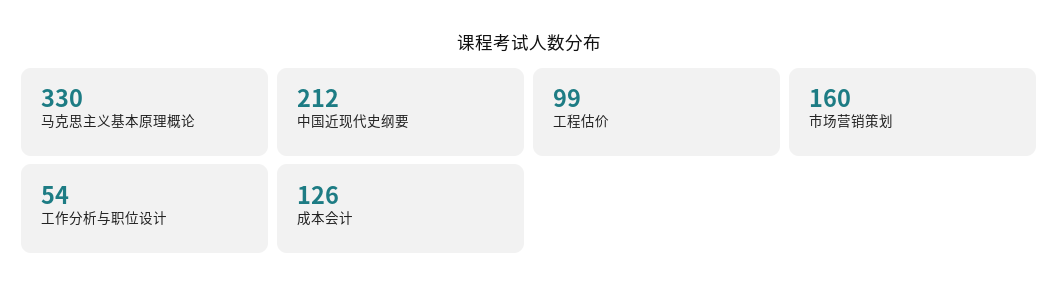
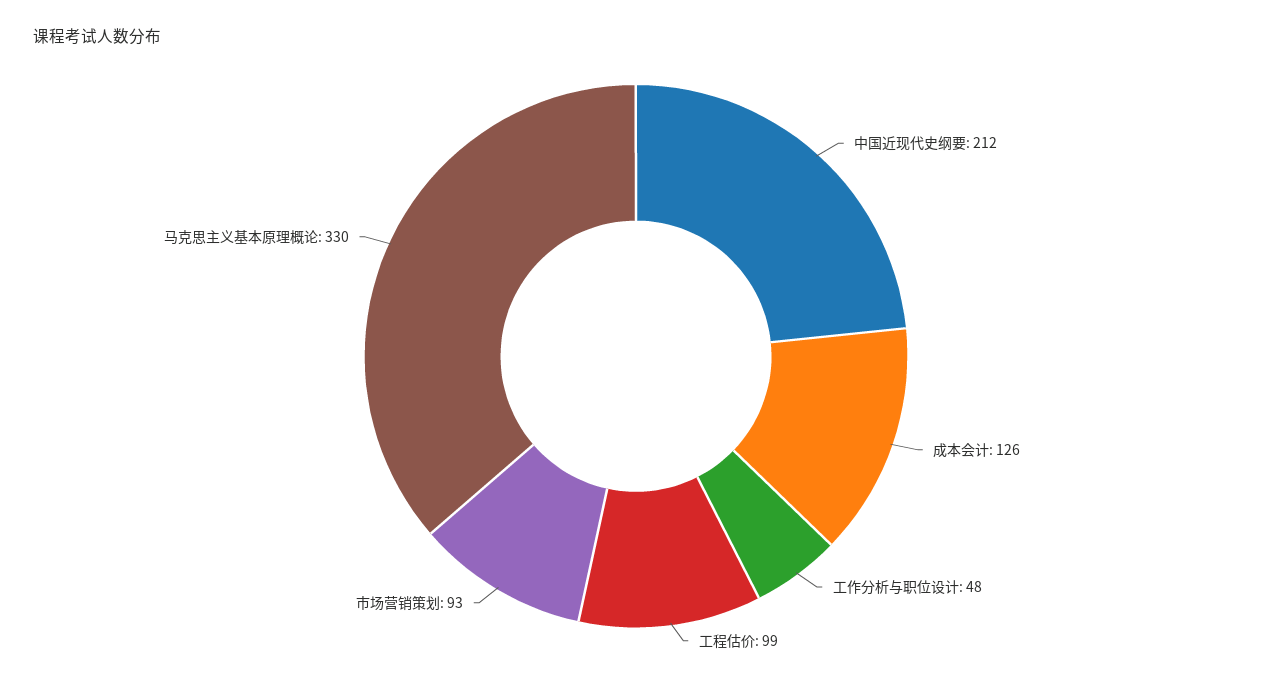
市场营销策划: 160 -> 93
工作分析与职位设计: 54 -> 48

